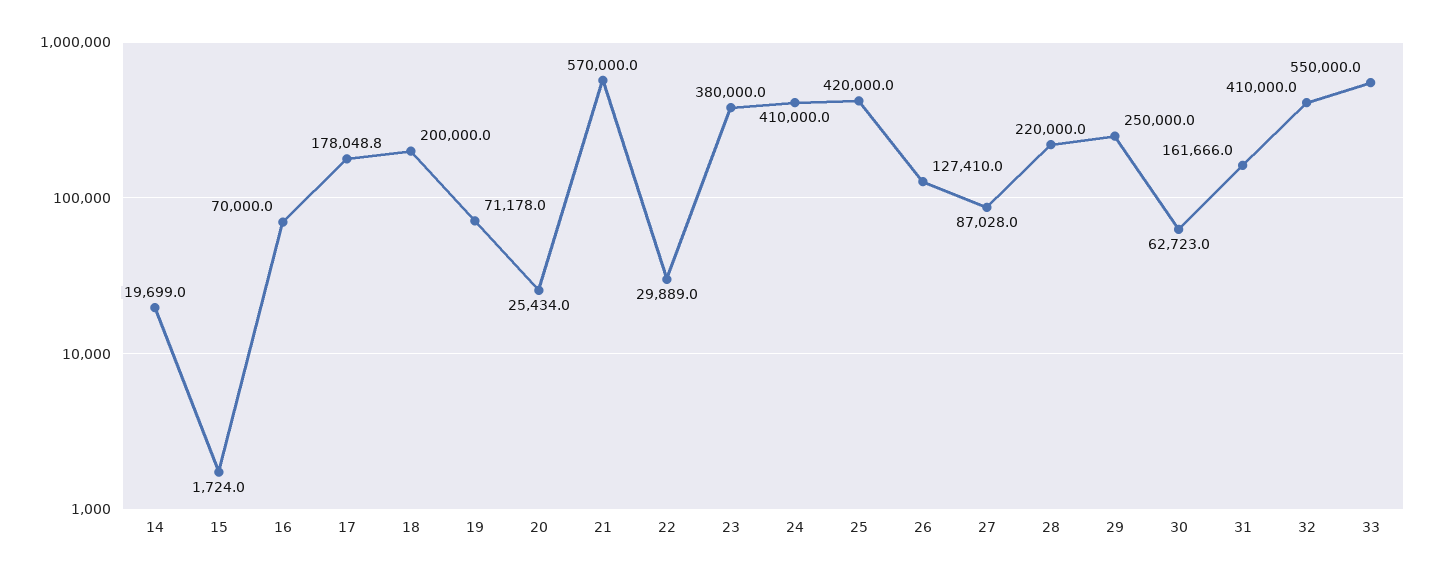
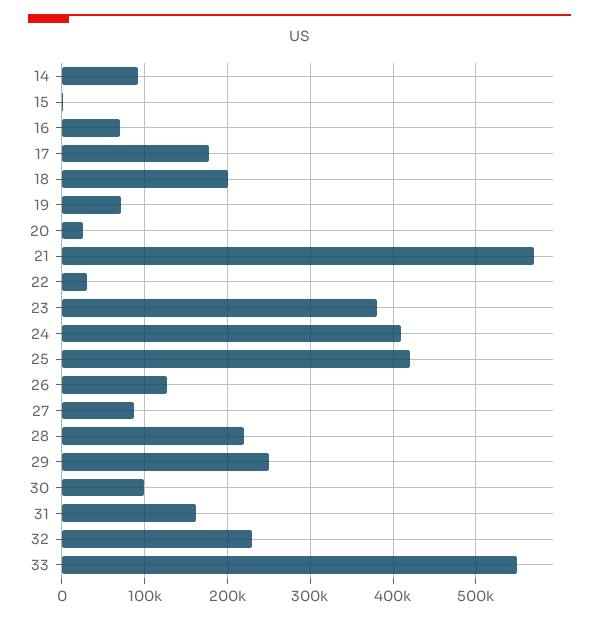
14: 19699 -> 90000
30: 62723 -> 100000
32: 410000 -> 230000

